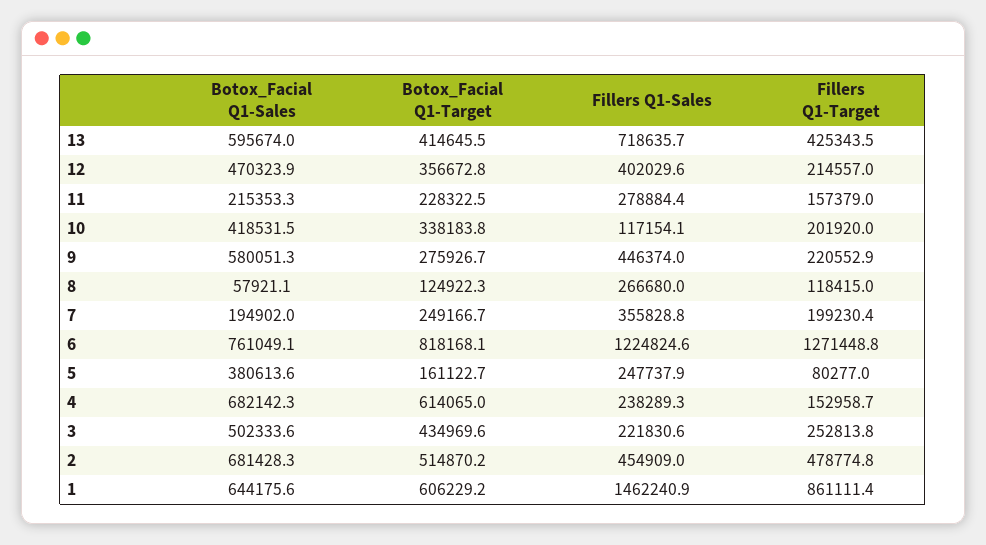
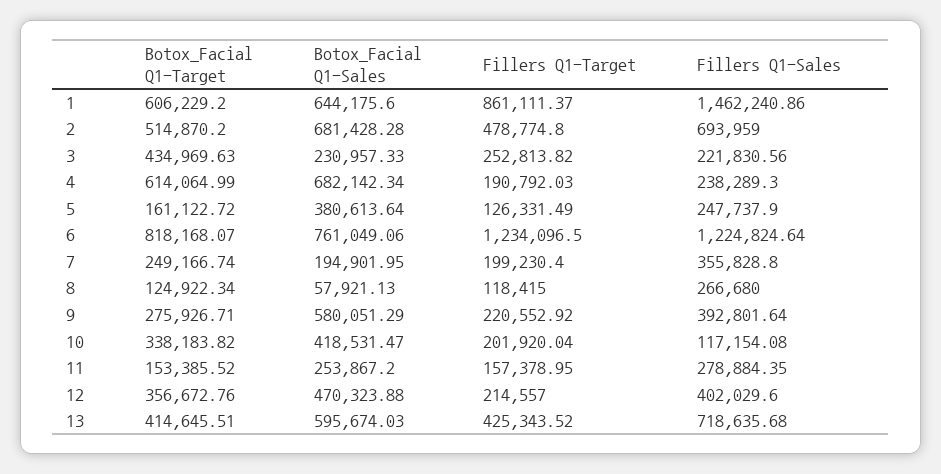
Botox_Facial Q1-Sales, 11: 215353.3 -> 253867.2
Botox_Facial Q1-Target, 11: 228322.5 -> 153385.52
Fillers Q1-Sales, 9: 446374 -> 392801.64
Fillers Q1-Target, 6: 1271448.8 -> 1234096.5
Fillers Q1-Target, 5: 80277 -> 126331.49
Fillers Q1-Target, 4: 152958.7 -> 190792.03
Botox_Facial Q1-Sales, 3: 502333.6 -> 230957.33
Fillers Q1-Sales, 2: 454909 -> 693959

